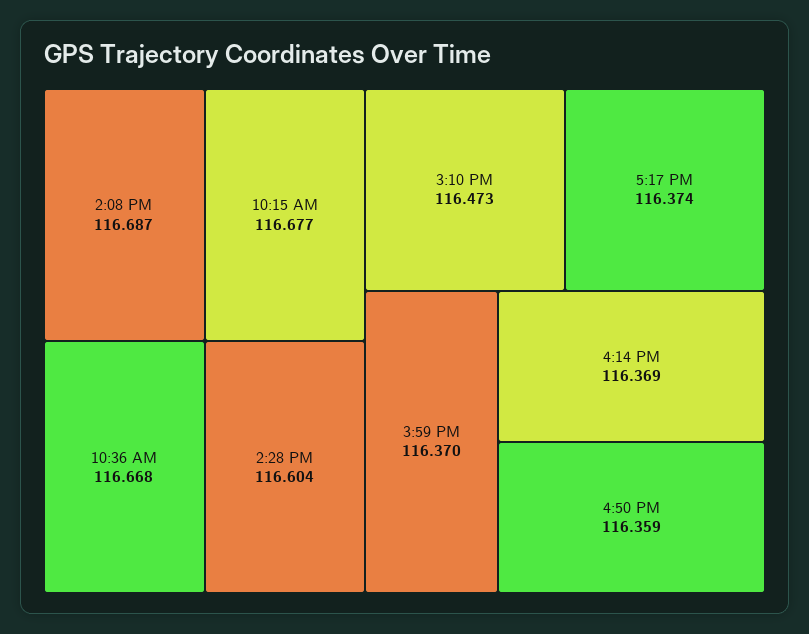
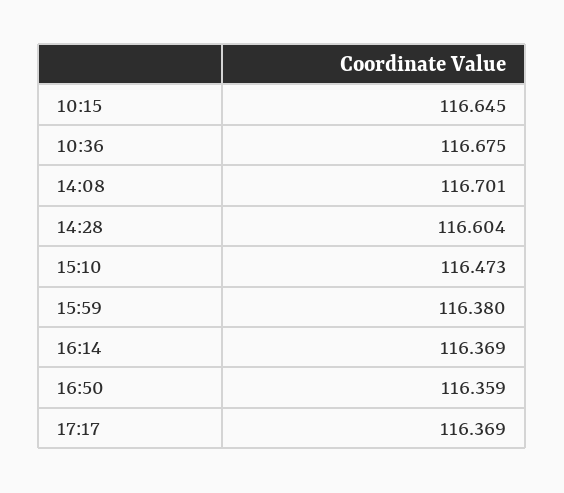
2:08 PM: 116.687 -> 116.701
10:15 AM: 116.677 -> 116.645
10:36 AM: 116.668 -> 116.675
5:17 PM: 116.374 -> 116.369
3:59 PM: 116.37 -> 116.38

